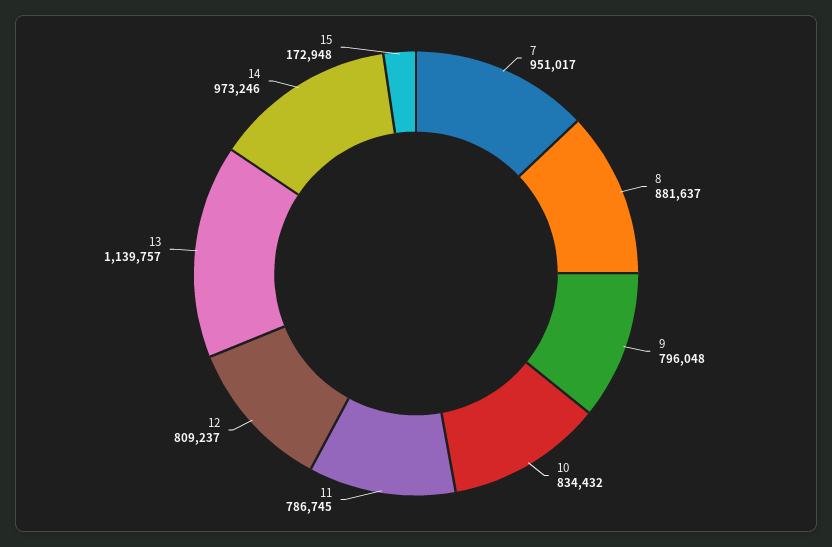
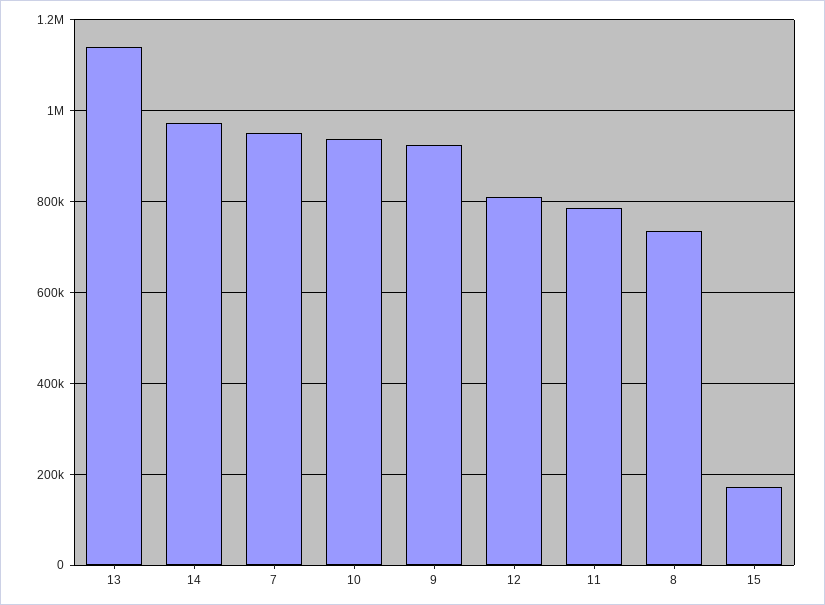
8: 881637 -> 740000
9: 796048 -> 920000
10: 834432 -> 940000

